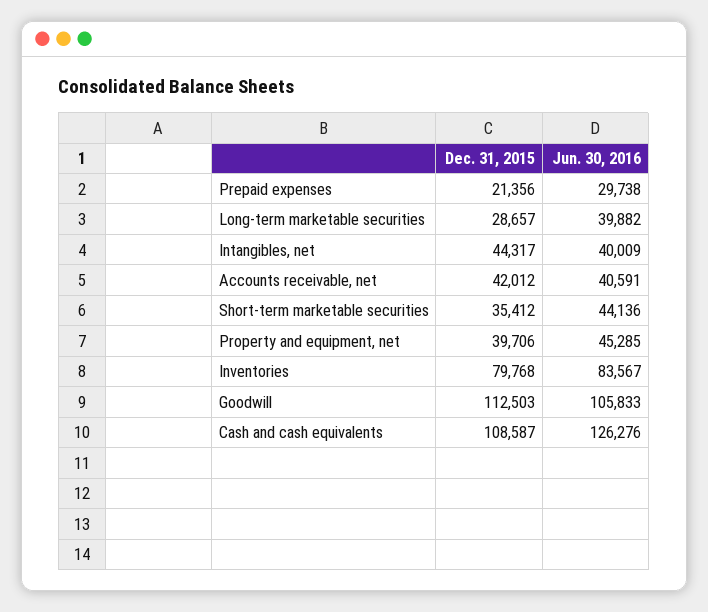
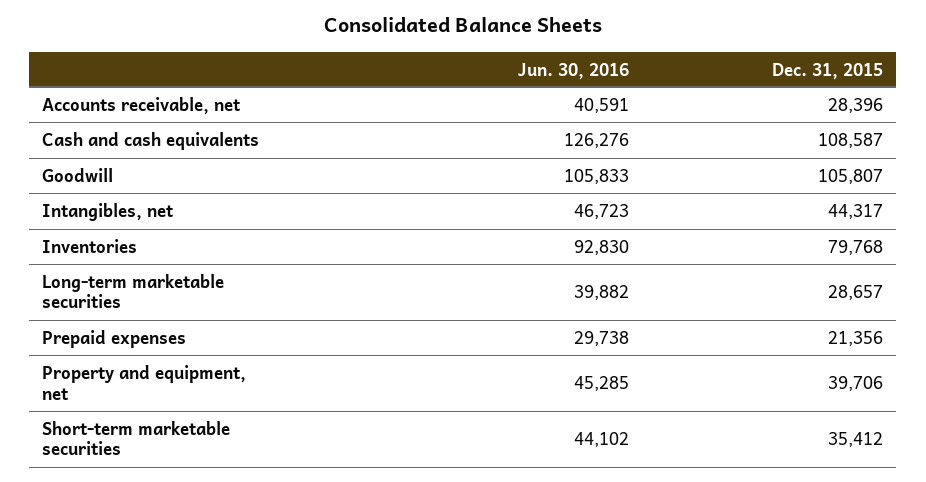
Jun. 30, 2016, Intangibles, net: 40009 -> 46723
Dec. 31, 2015, Accounts receivable, net: 42012 -> 28396
Jun. 30, 2016, Short-term marketable securities: 44136 -> 44102
Jun. 30, 2016, Inventories: 83567 -> 92830
Dec. 31, 2015, Goodwill: 112503 -> 105807

